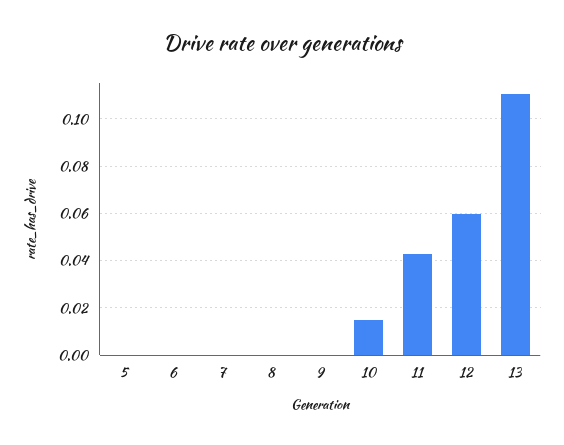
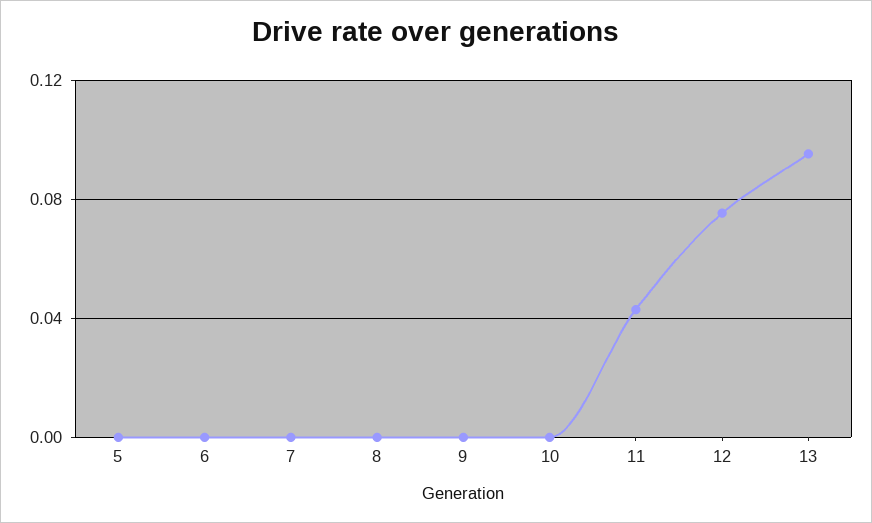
10: 0.015 -> 0
12: 0.06 -> 0.075
13: 0.11 -> 0.095

